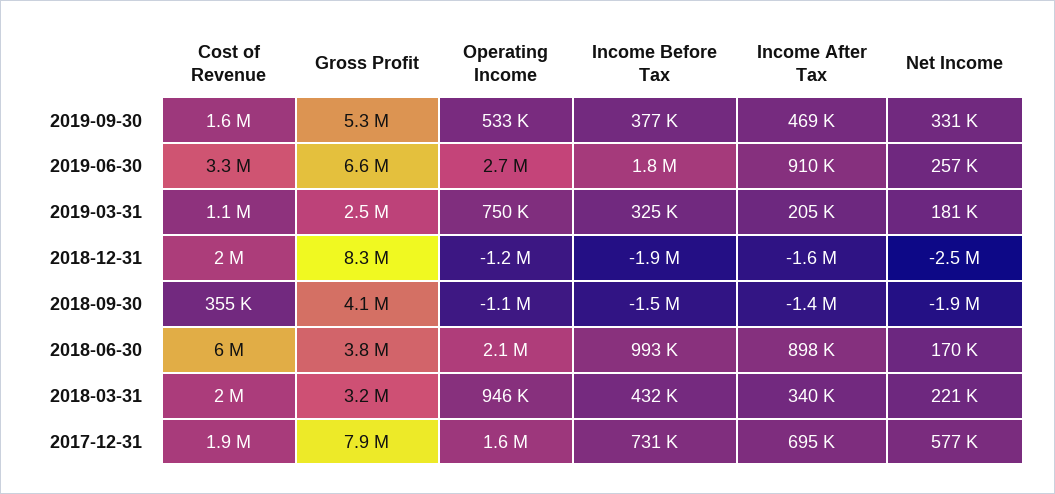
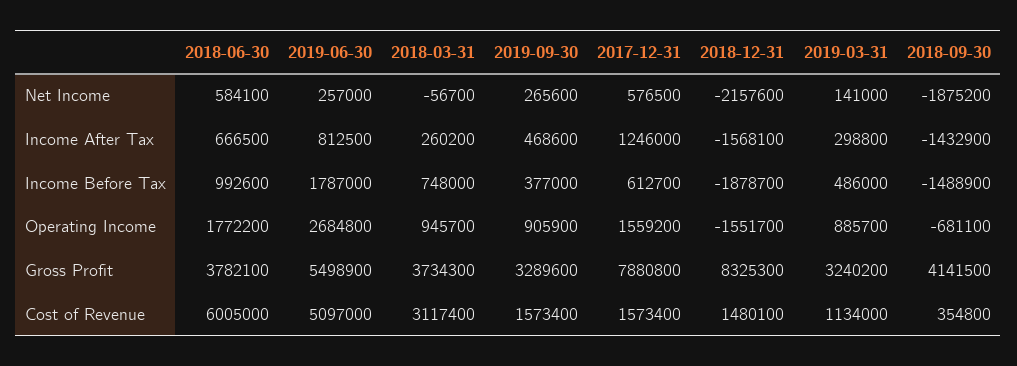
Gross Profit, 2019-09-30: 5300000 -> 3289600
Operating Income, 2019-09-30: 533000 -> 905900
Net Income, 2019-09-30: 331000 -> 265600
Cost of Revenue, 2019-06-30: 3300000 -> 5097000
Gross Profit, 2019-06-30: 6600000 -> 5498900
Income After Tax, 2019-06-30: 910000 -> 812500
Gross Profit, 2019-03-31: 2500000 -> 3240200
Operating Income, 2019-03-31: 750000 -> 885700
Income Before Tax, 2019-03-31: 325000 -> 486000
Income After Tax, 2019-03-31: 205000 -> 298800
Net Income, 2019-03-31: 181000 -> 141000
Cost of Revenue, 2018-12-31: 2000000 -> 1480100
Operating Income, 2018-12-31: -1200000 -> -1551700
Net Income, 2018-12-31: -2500000 -> -2157600
Operating Income, 2018-09-30: -1100000 -> -681100
Operating Income, 2018-06-30: 2100000 -> 1772200
Income After Tax, 2018-06-30: 898000 -> 666500
Net Income, 2018-06-30: 170000 -> 584100
Cost of Revenue, 2018-03-31: 2000000 -> 3117400
Gross Profit, 2018-03-31: 3200000 -> 3734300
Income Before Tax, 2018-03-31: 432000 -> 748000
Income After Tax, 2018-03-31: 340000 -> 260200
Net Income, 2018-03-31: 221000 -> -56700
Cost of Revenue, 2017-12-31: 1900000 -> 1573400
Income Before Tax, 2017-12-31: 731000 -> 612700
Income After Tax, 2017-12-31: 695000 -> 1246000

